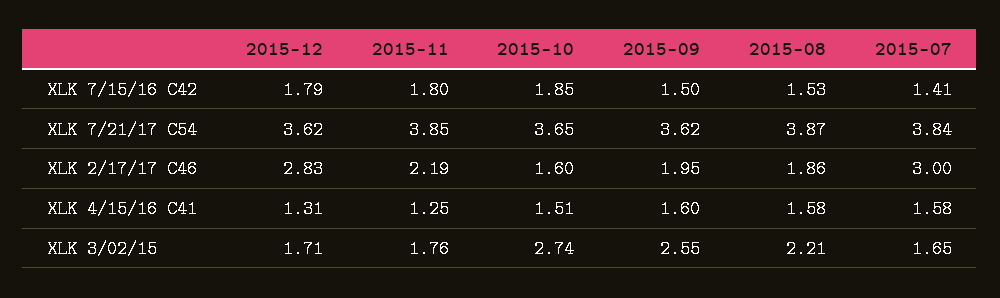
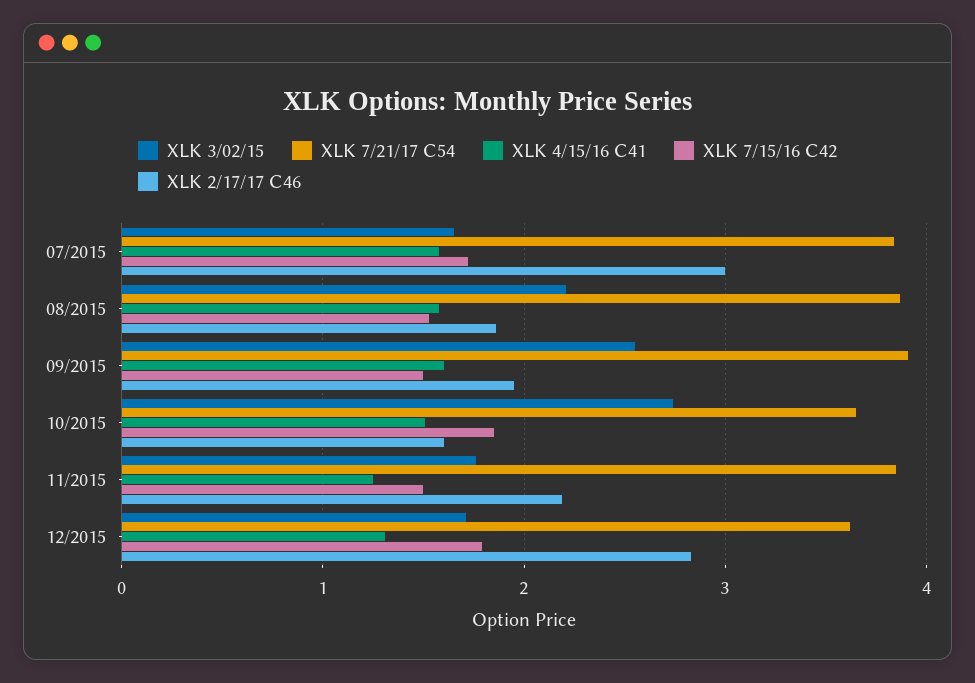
XLK 7/15/16 C42, 2015-11: 1.8 -> 1.5
XLK 7/15/16 C42, 2015-07: 1.41 -> 1.7
XLK 7/21/17 C54, 2015-09: 3.62 -> 3.9

